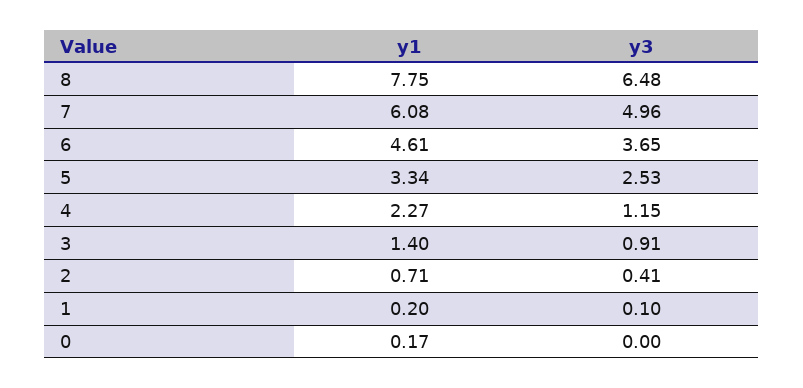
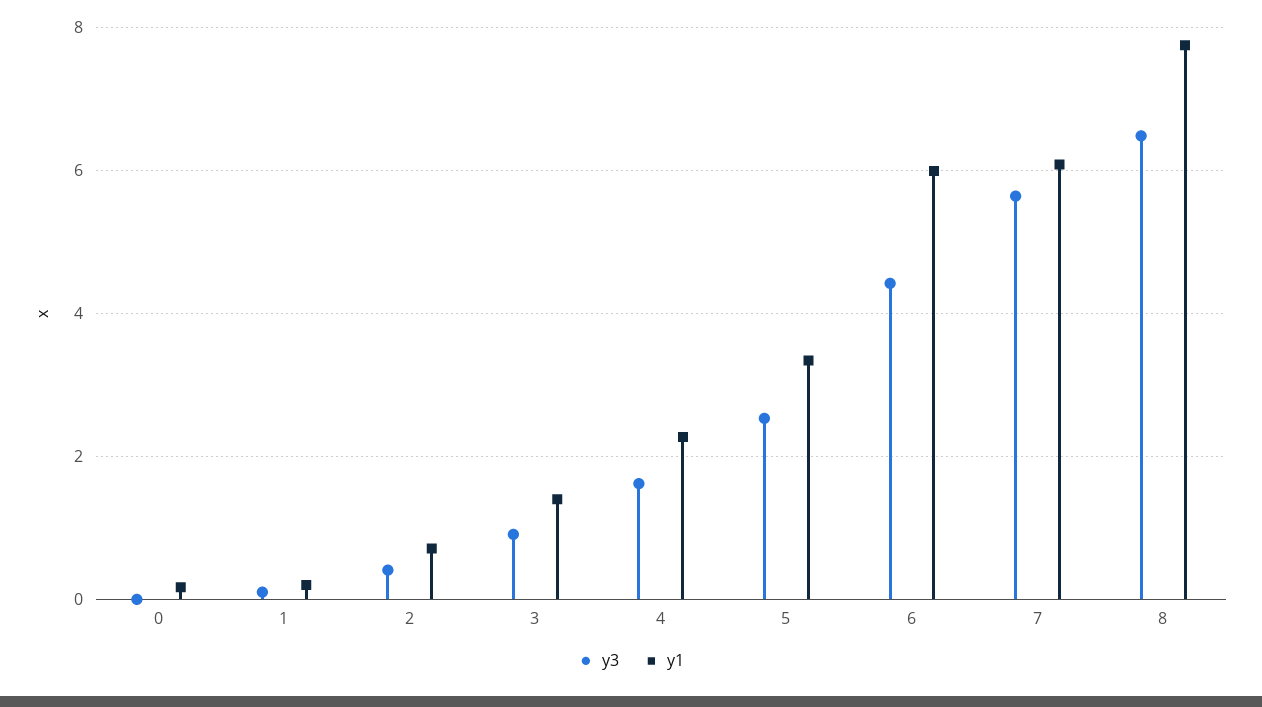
y3, 7: 4.96 -> 5.6
y1, 6: 4.61 -> 6
y3, 6: 3.65 -> 4.4
y3, 4: 1.15 -> 1.6

